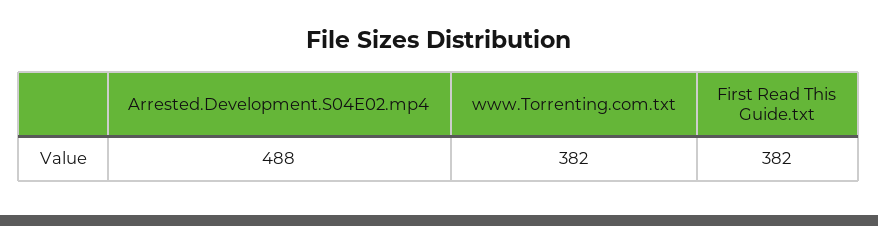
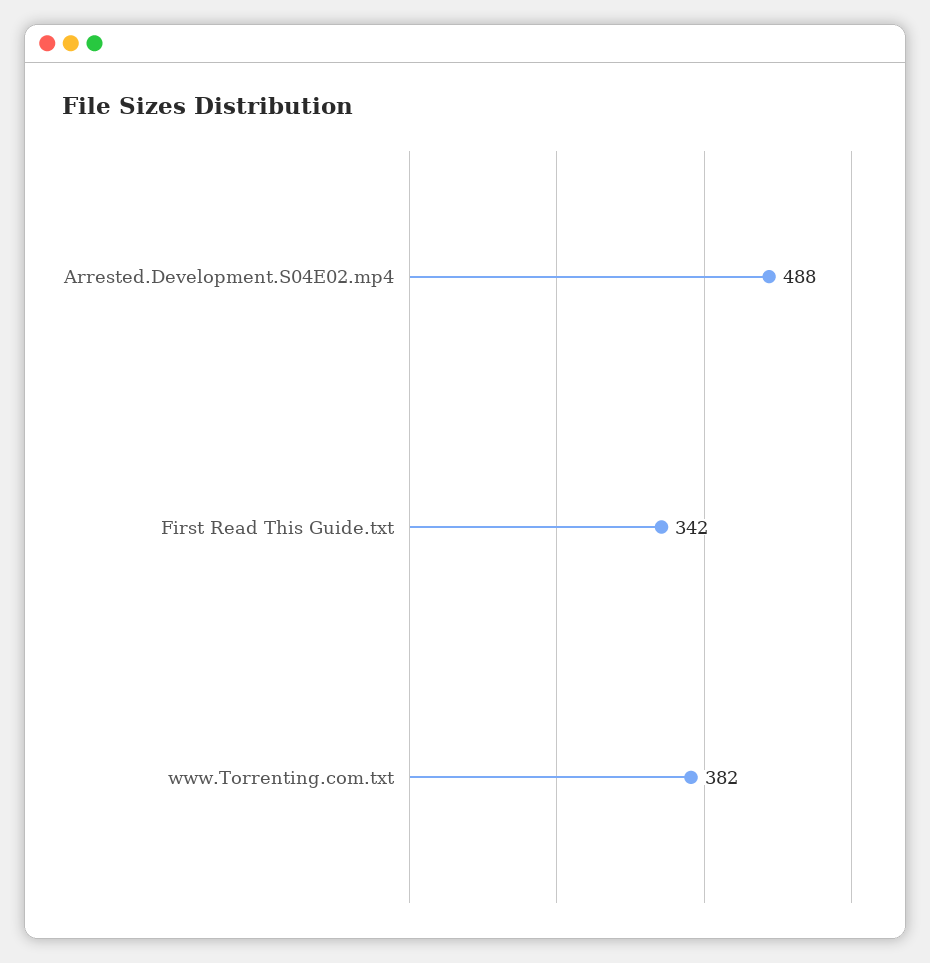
First Read This Guide.txt: 382 -> 342

